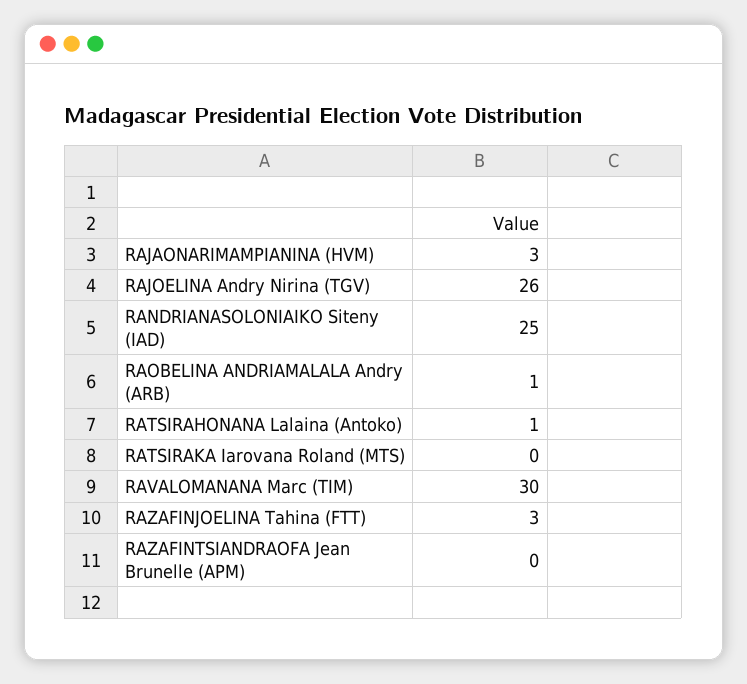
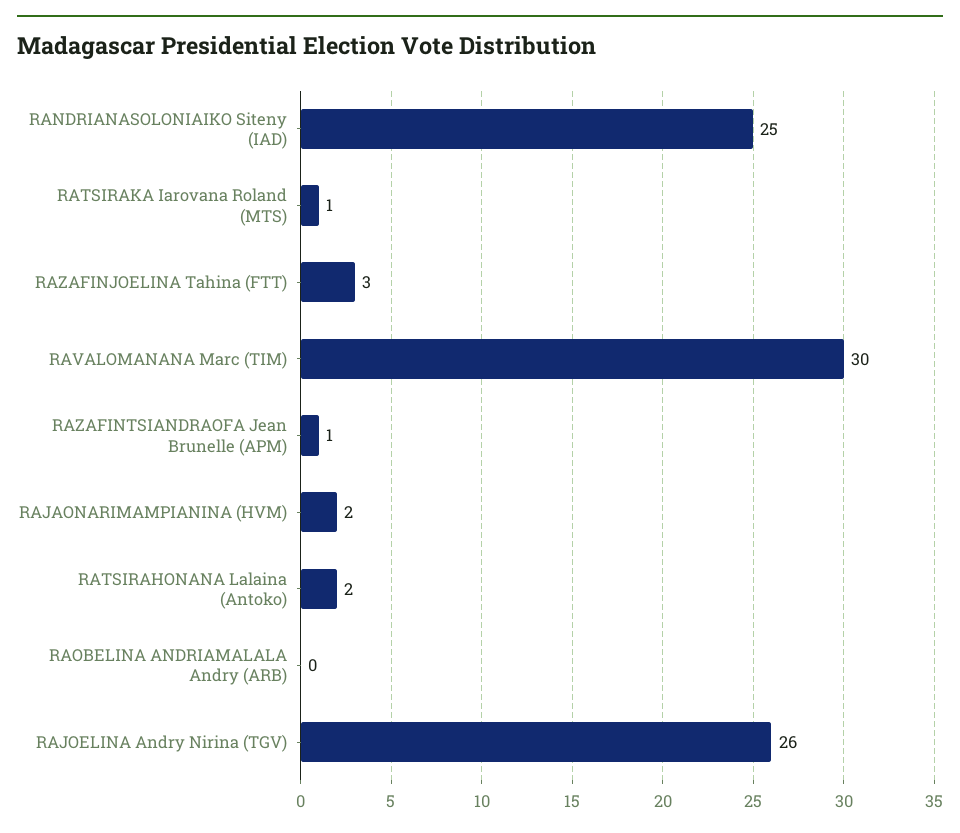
RAJAONARIMAMPIANINA (HVM): 3 -> 2
RAOBELINA ANDRIAMALALA Andry (ARB): 1 -> 0
RATSIRAHONANA Lalaina (Antoko): 1 -> 2
RATSIRAKA Iarovana Roland (MTS): 0 -> 1
RAZAFINTSIANDRAOFA Jean Brunelle (APM): 0 -> 1

